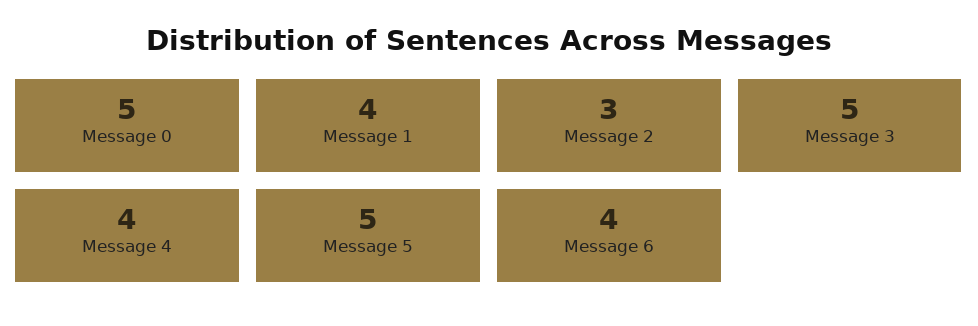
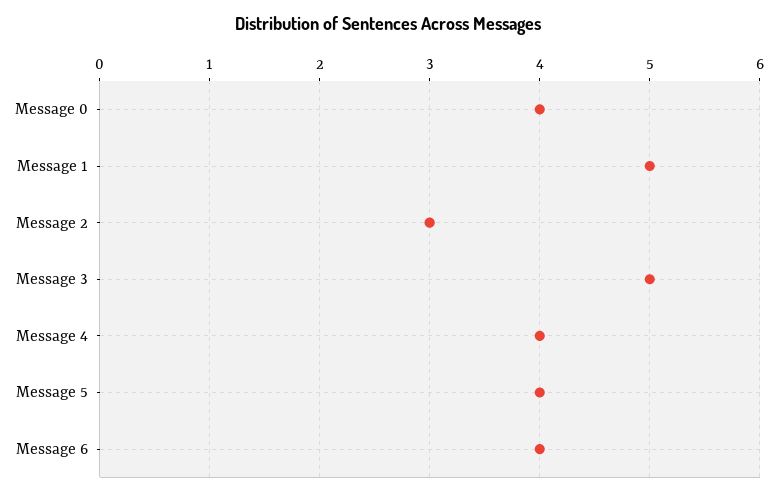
Message 0: 5 -> 4
Message 1: 4 -> 5
Message 5: 5 -> 4

